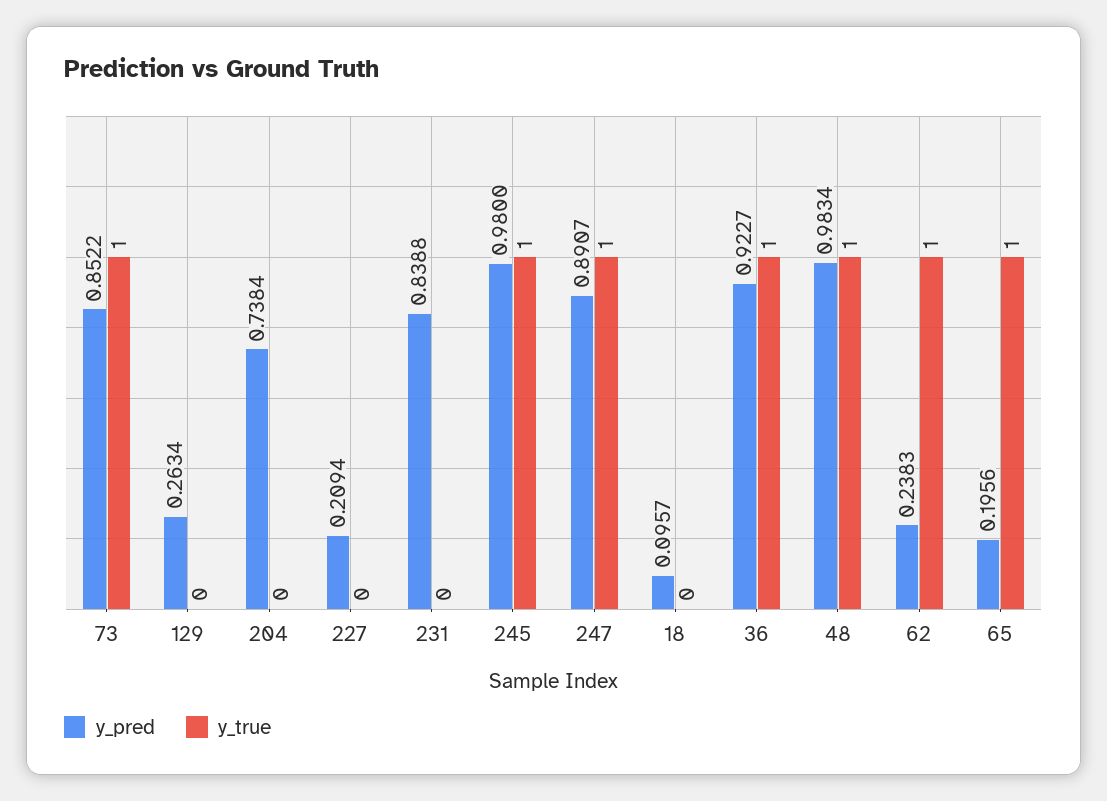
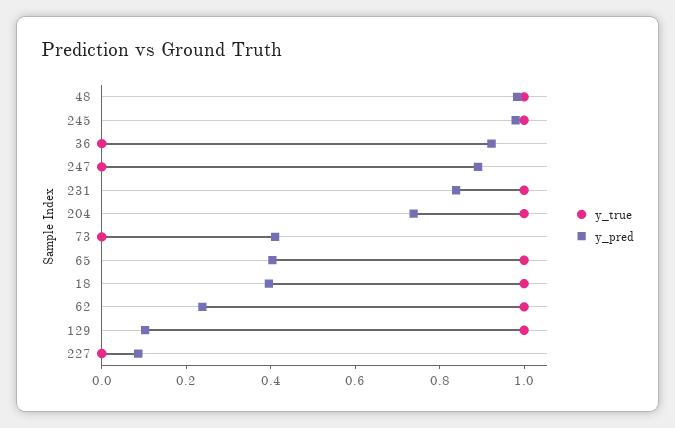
y_pred, 73: 0.8522 -> 0.4
y_true, 73: 1 -> 0
y_pred, 129: 0.2634 -> 0.1
y_true, 129: 0 -> 1
y_true, 204: 0 -> 1
y_pred, 227: 0.2094 -> 0.1
y_true, 231: 0 -> 1
y_true, 247: 1 -> 0
y_pred, 18: 0.0957 -> 0.4
y_true, 18: 0 -> 1
y_true, 36: 1 -> 0
y_pred, 65: 0.1956 -> 0.4

